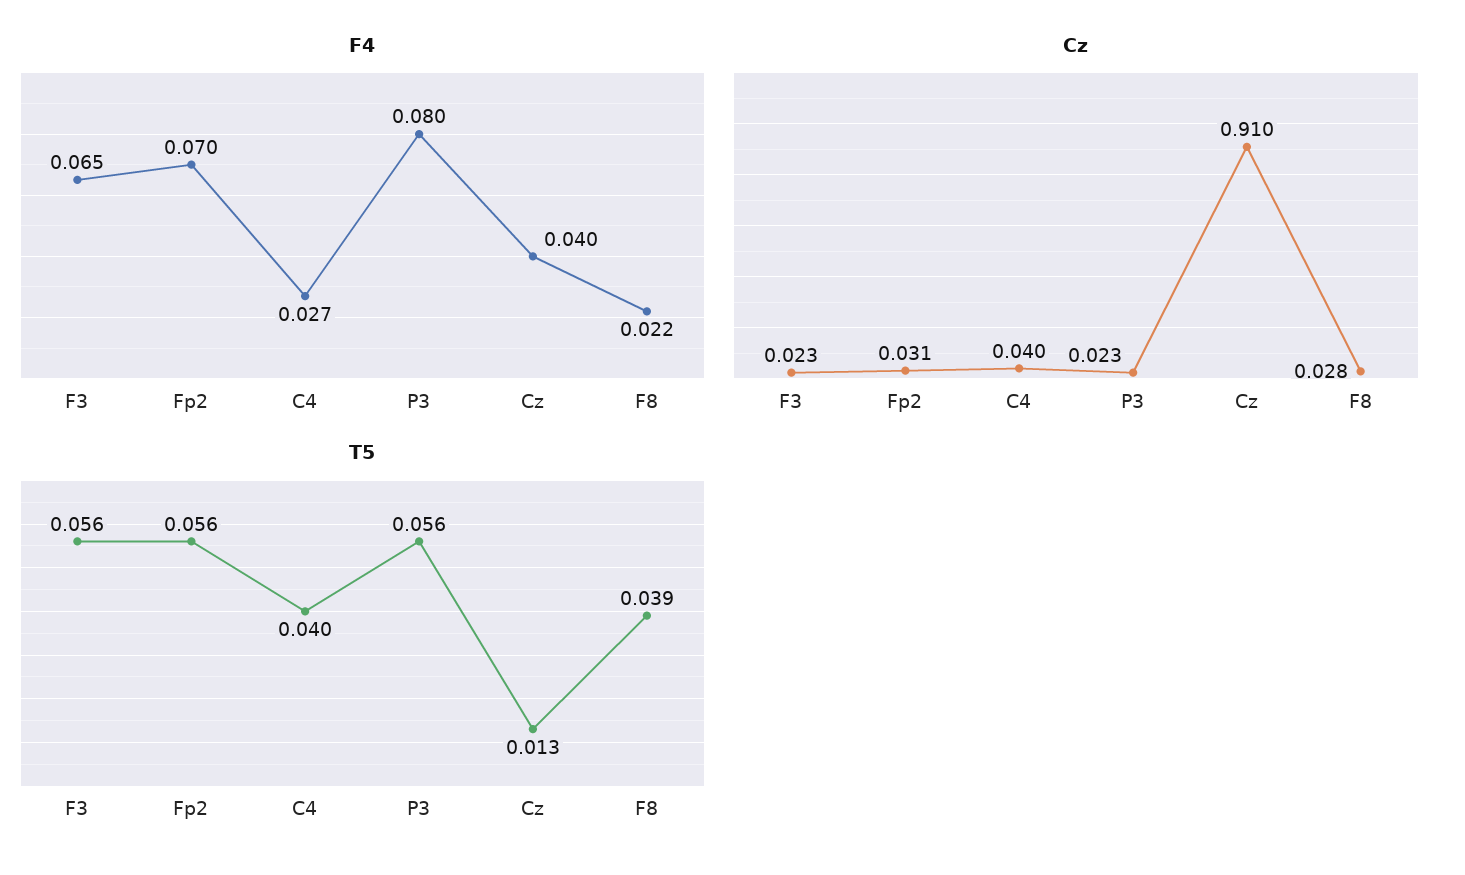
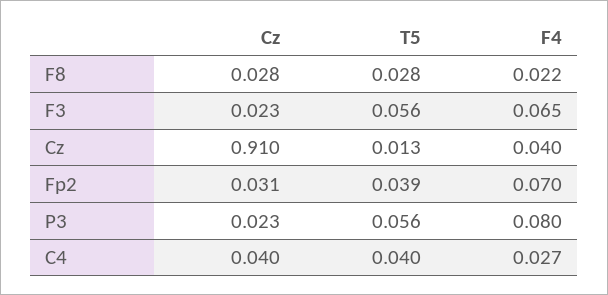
T5, Fp2: 0.056 -> 0.039
T5, F8: 0.039 -> 0.028

